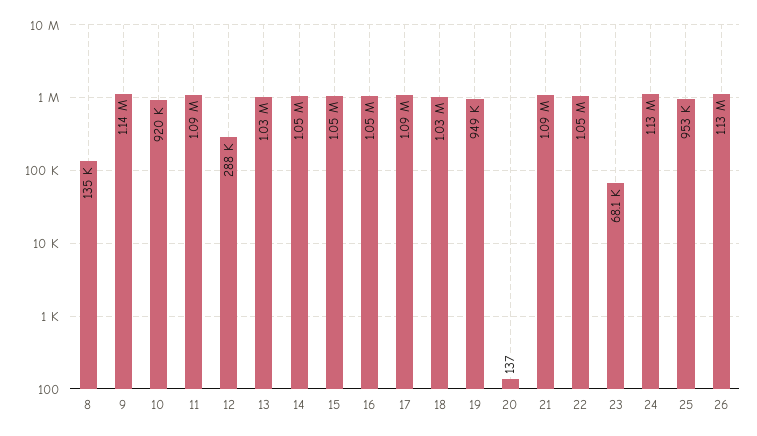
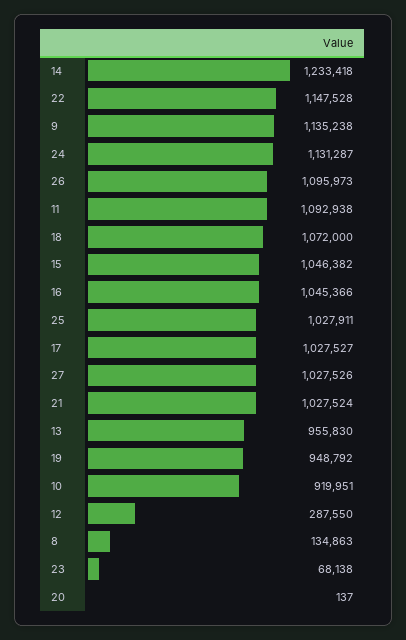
13: 1030000 -> 955830
14: 1050000 -> 1233418
17: 1090000 -> 1027527
18: 1030000 -> 1072000
21: 1090000 -> 1027524
22: 1050000 -> 1147528
25: 953000 -> 1027911
26: 1130000 -> 1095973
27: none -> 1027526

